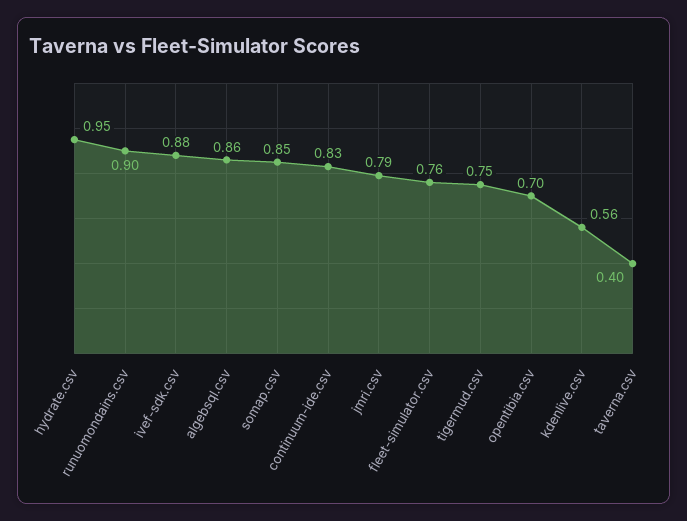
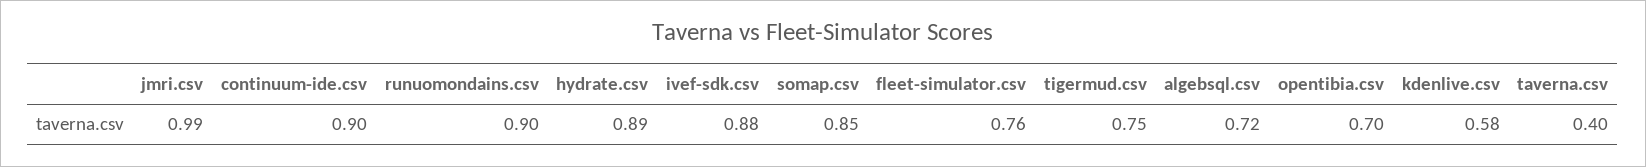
hydrate.csv: 0.95 -> 0.89
algebsql.csv: 0.86 -> 0.72
continuum-ide.csv: 0.83 -> 0.9
jmri.csv: 0.79 -> 0.99
kdenlive.csv: 0.56 -> 0.58

